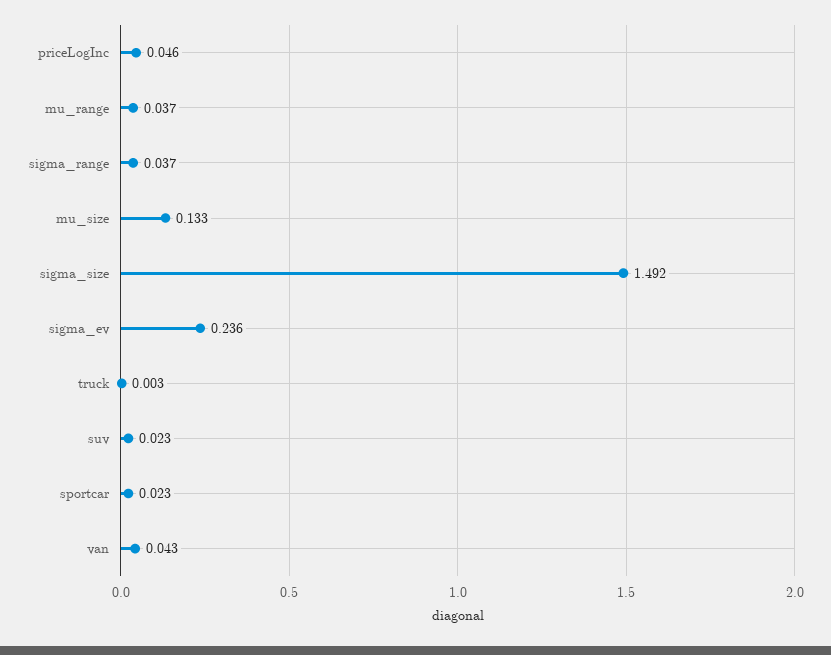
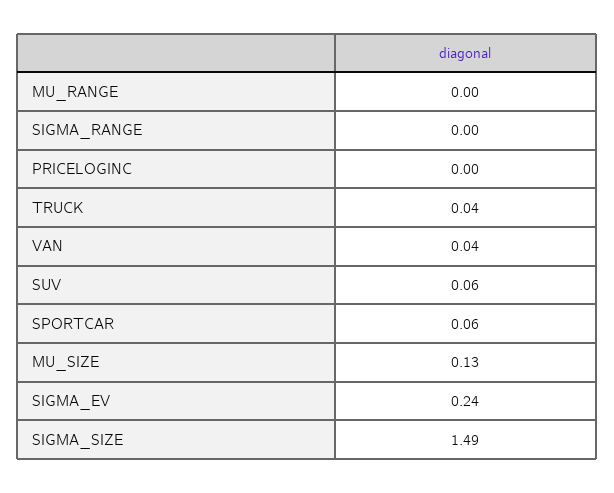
priceLogInc: 0.046 -> 0
mu_range: 0.037 -> 0
sigma_range: 0.037 -> 0
truck: 0.003 -> 0.04
suv: 0.023 -> 0.06
sportcar: 0.023 -> 0.06

